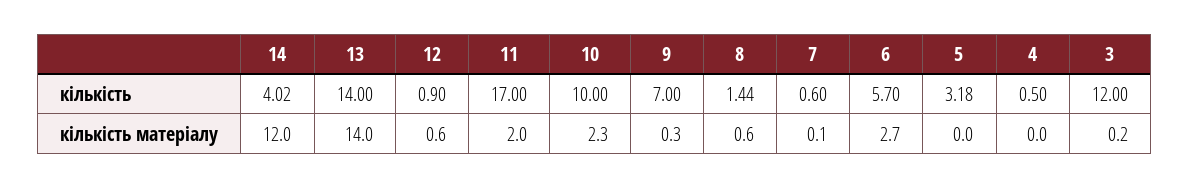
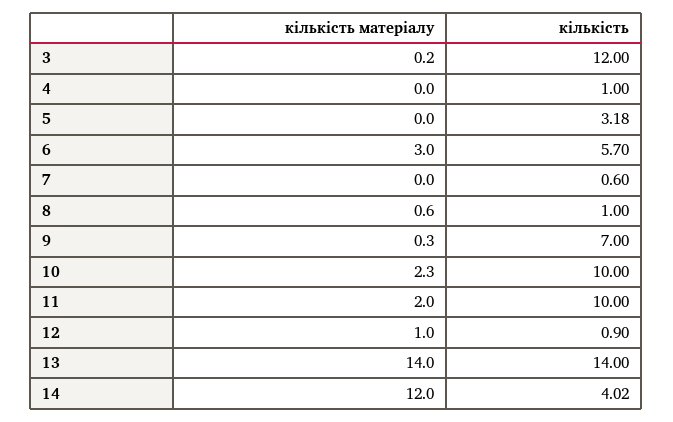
11, кількість: 17 -> 10
8, кількість: 1.44 -> 1
4, кількість: 0.5 -> 1
12, кількість матеріалу: 0.6 -> 1
7, кількість матеріалу: 0.1 -> 0
6, кількість матеріалу: 2.7 -> 3

